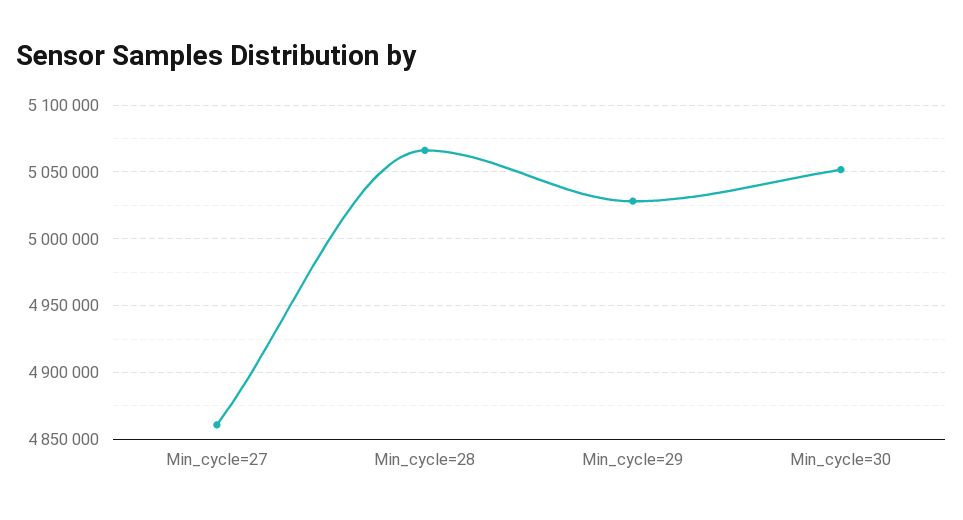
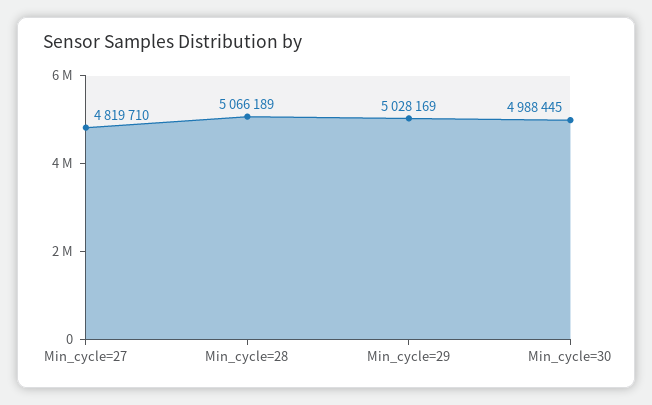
Min_cycle=27: 4860000 -> 4819710
Min_cycle=30: 5050000 -> 4988445

